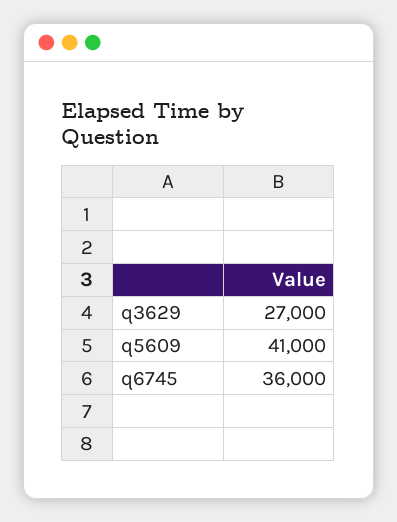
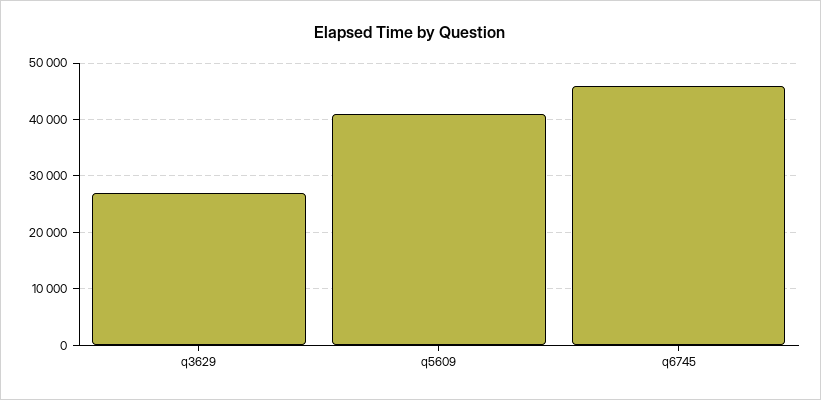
q6745: 36000 -> 46000

